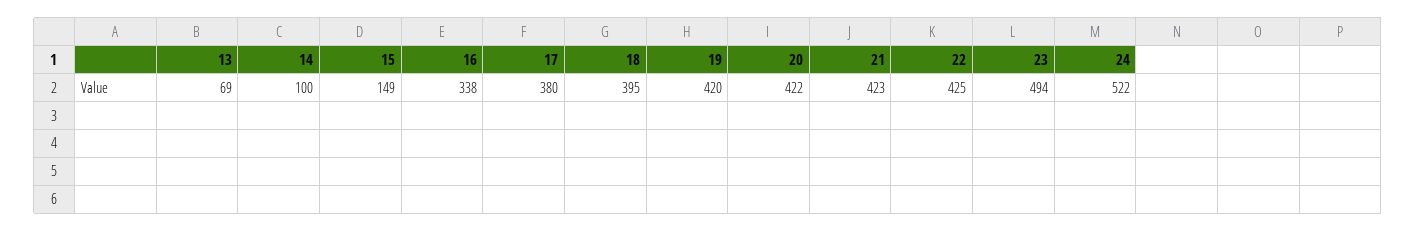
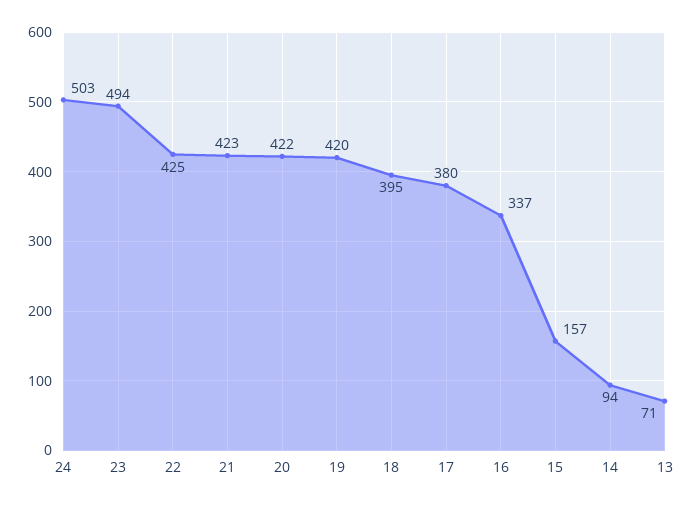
13: 69 -> 71
14: 100 -> 94
15: 149 -> 157
16: 338 -> 337
24: 522 -> 503

